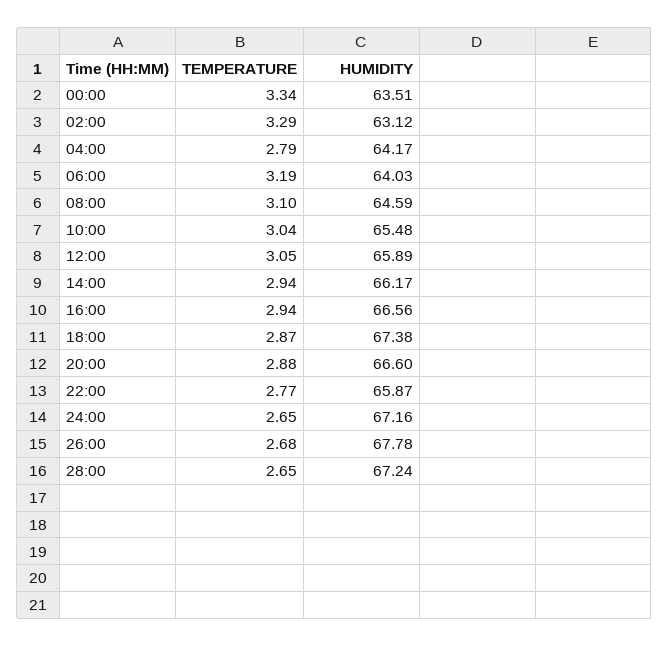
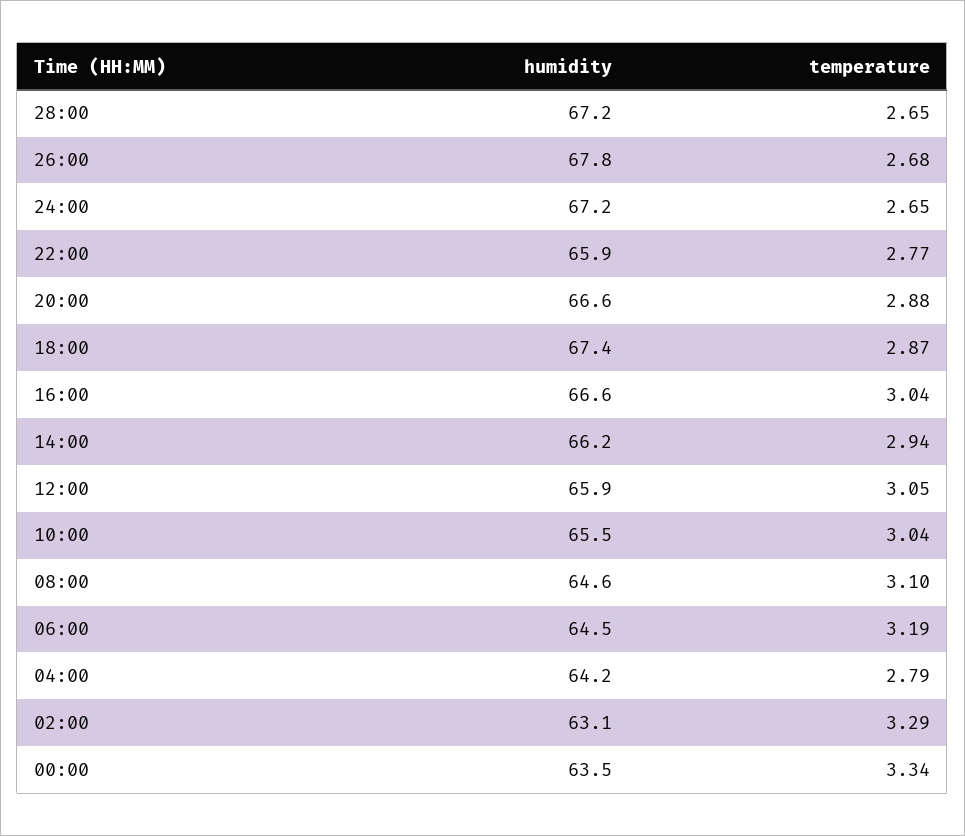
HUMIDITY, 06:00: 64.03 -> 64.5
TEMPERATURE, 16:00: 2.94 -> 3.04

